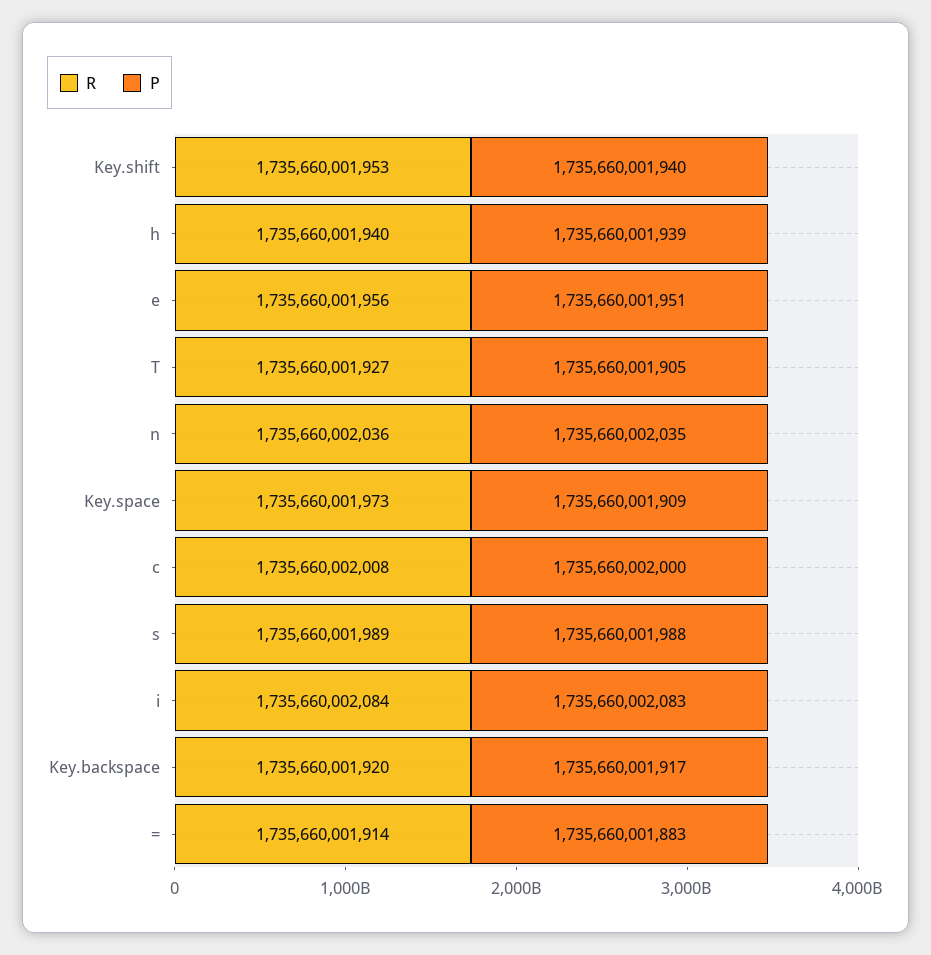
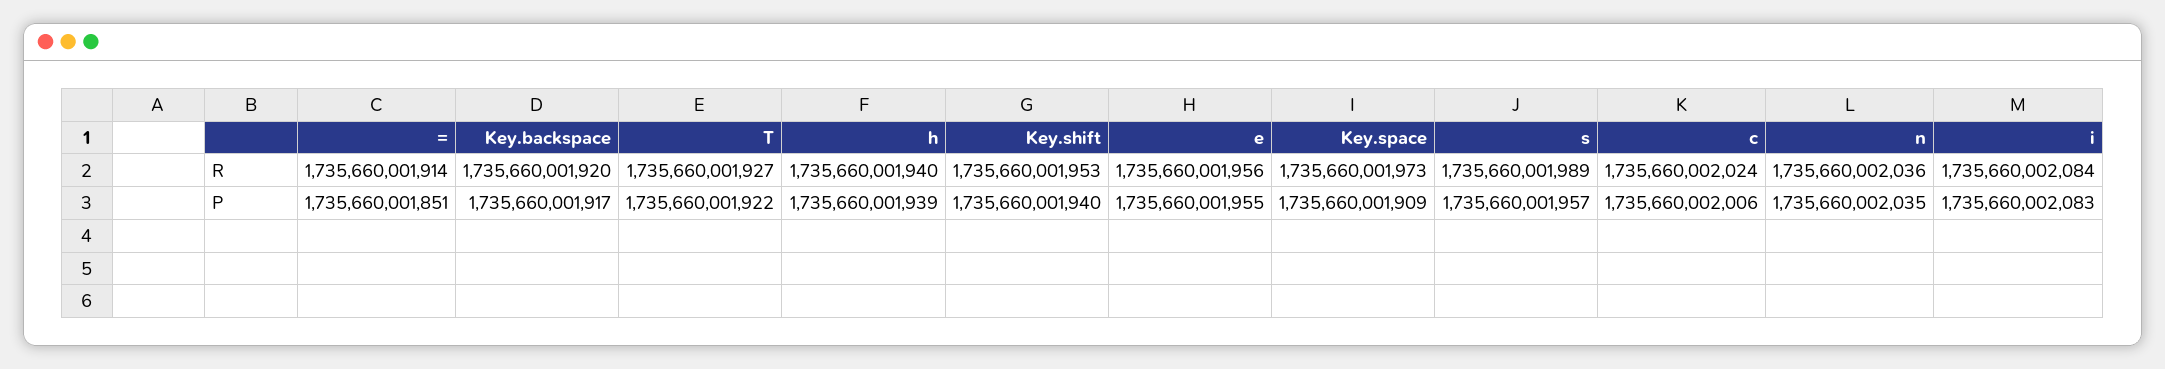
P, e: 1735660001951 -> 1735660001955
P, T: 1735660001905 -> 1735660001922
R, c: 1735660002008 -> 1735660002024
P, c: 1735660002000 -> 1735660002006
P, s: 1735660001988 -> 1735660001957
P, =: 1735660001883 -> 1735660001851

